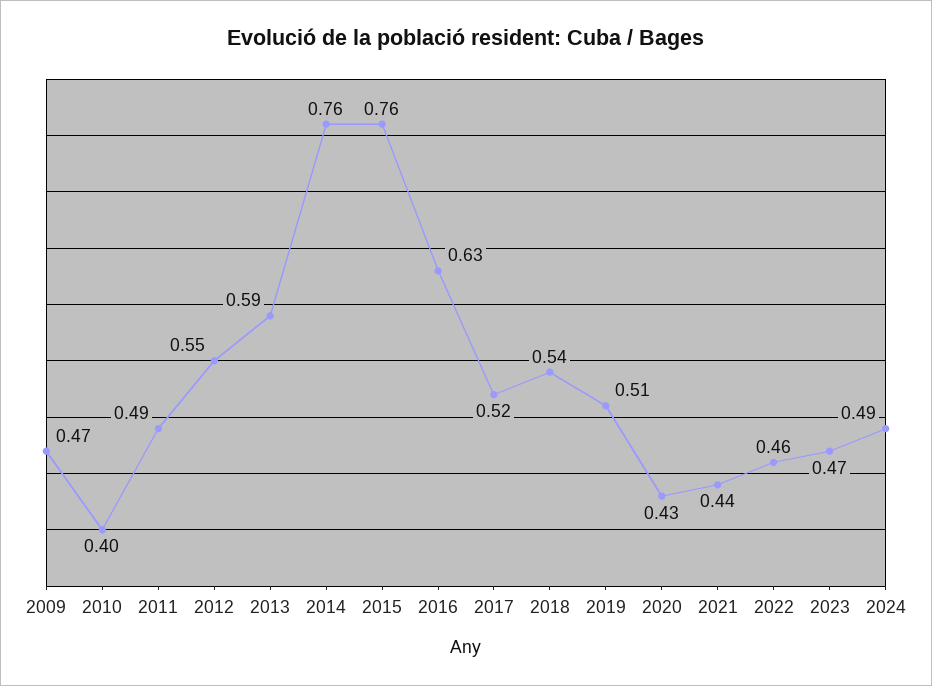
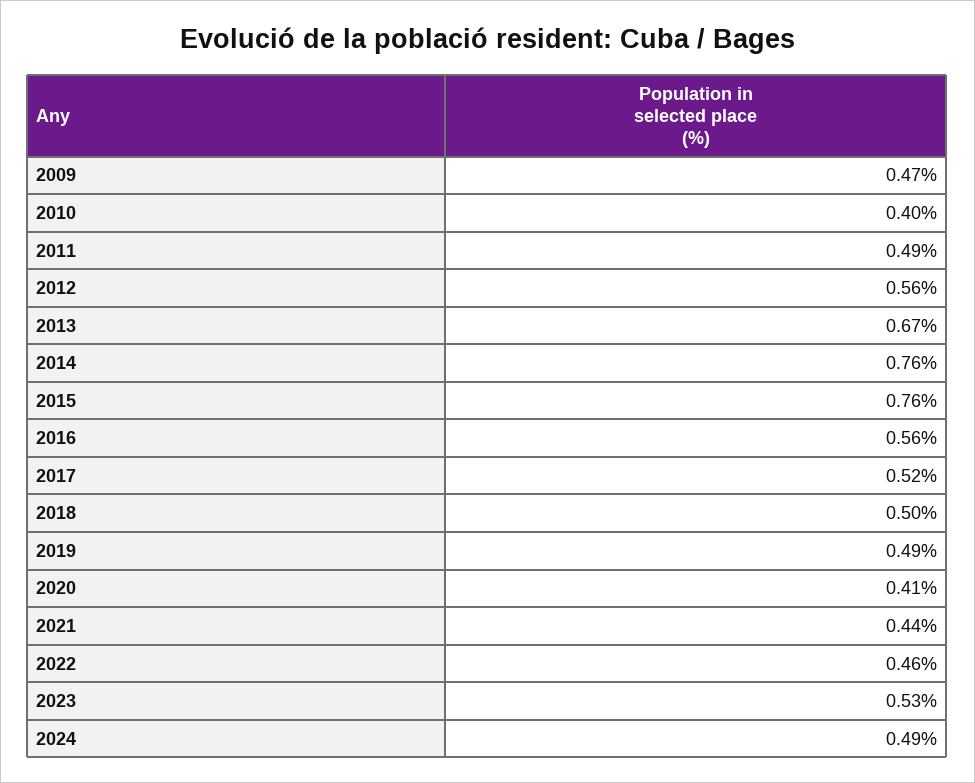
2012: 0.55 -> 0.56
2013: 0.59 -> 0.67
2016: 0.63 -> 0.56
2018: 0.54 -> 0.5
2019: 0.51 -> 0.49
2020: 0.43 -> 0.41
2023: 0.47 -> 0.53

